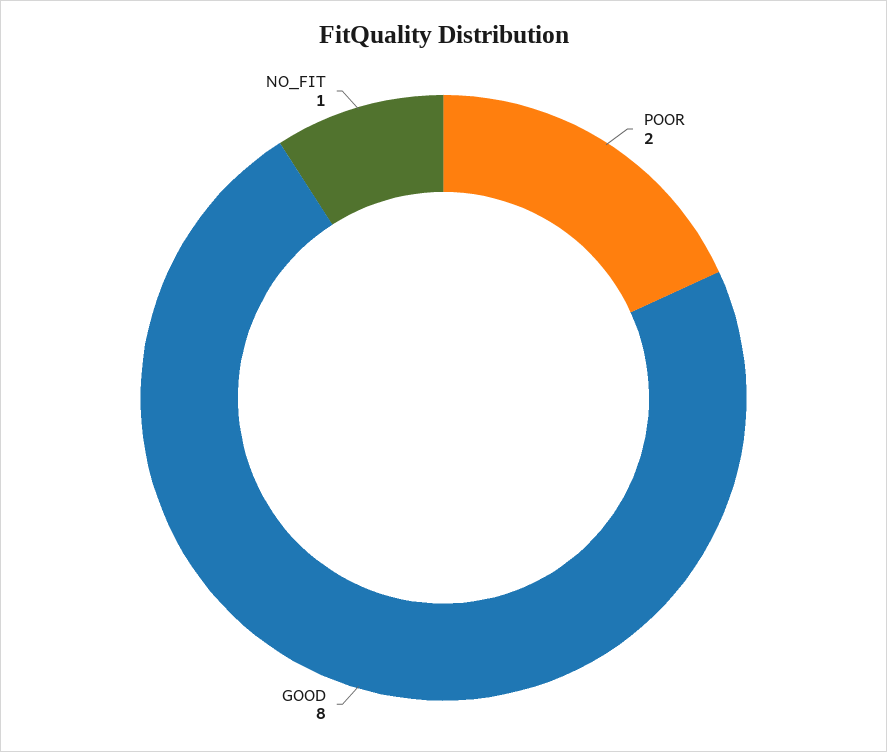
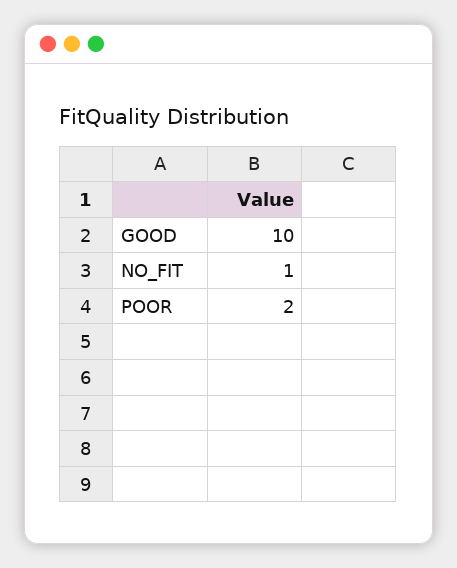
GOOD: 8 -> 10

